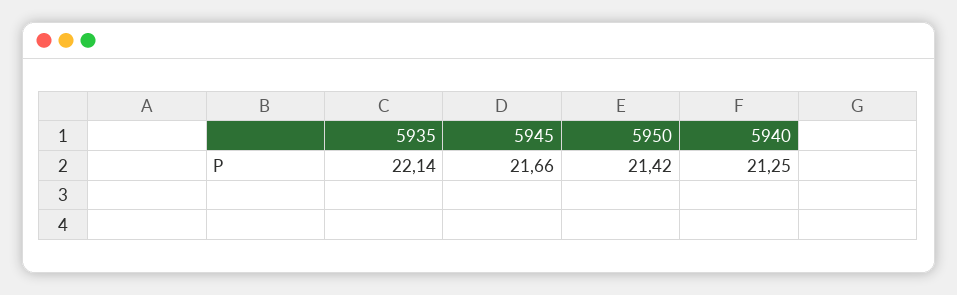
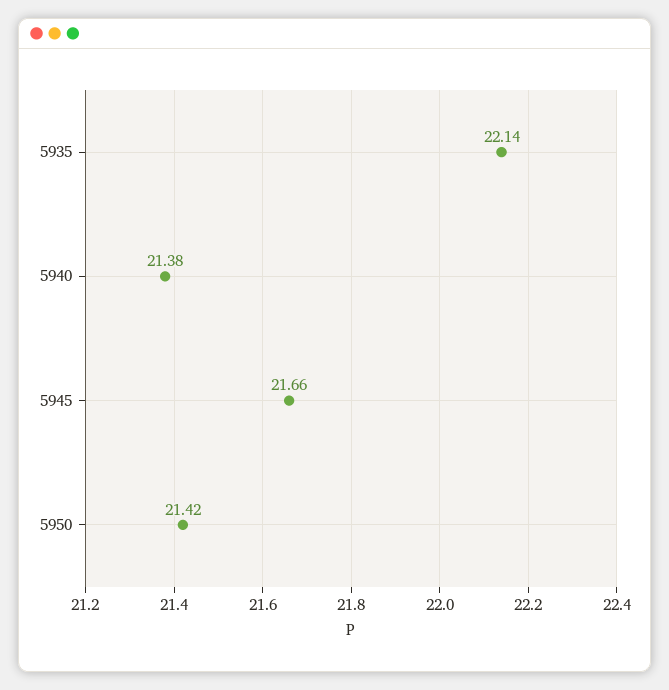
5940: 21.25 -> 21.38

